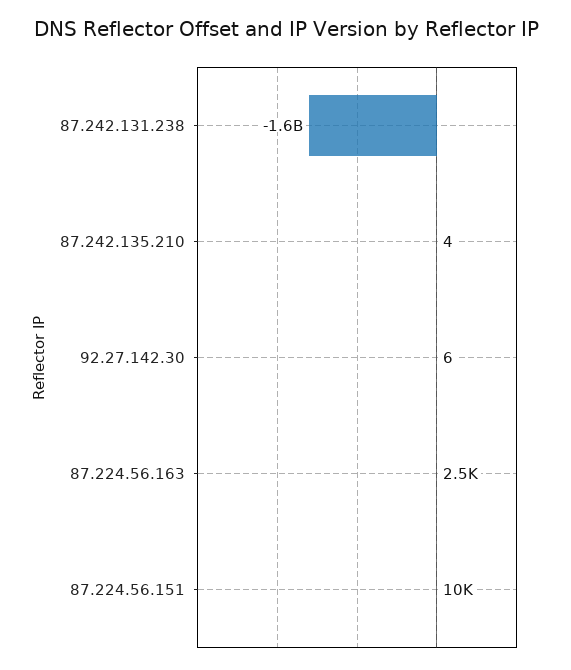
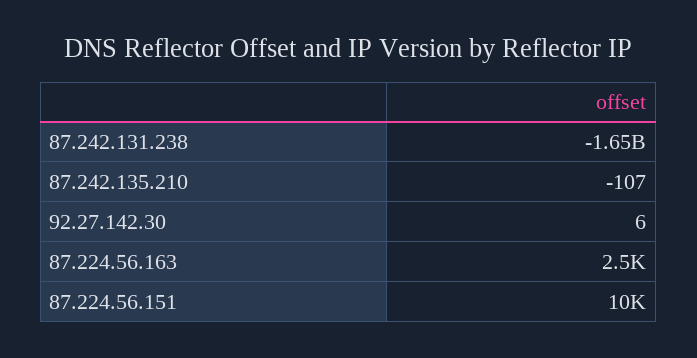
87.242.135.210: 4 -> -107

